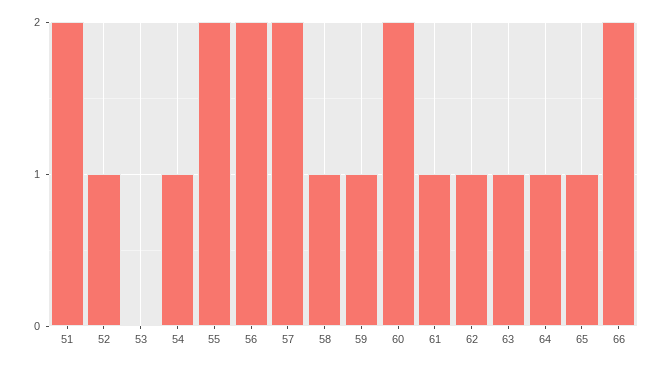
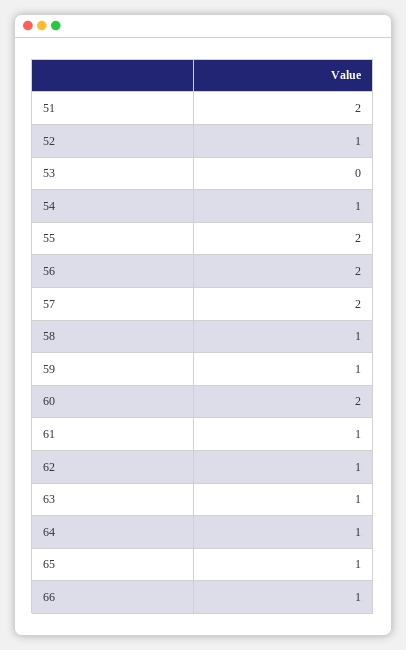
66: 2 -> 1

